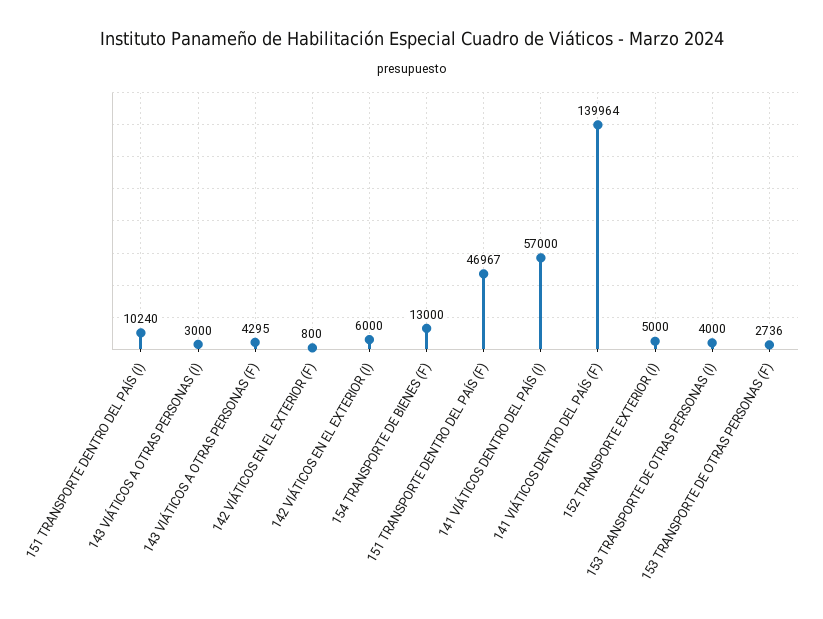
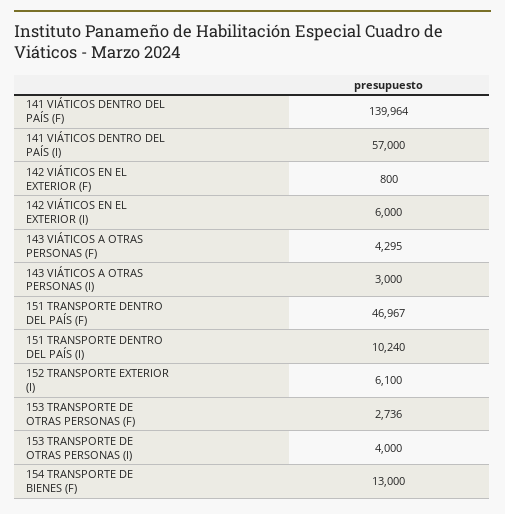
152 TRANSPORTE EXTERIOR (I): 5000 -> 6100

